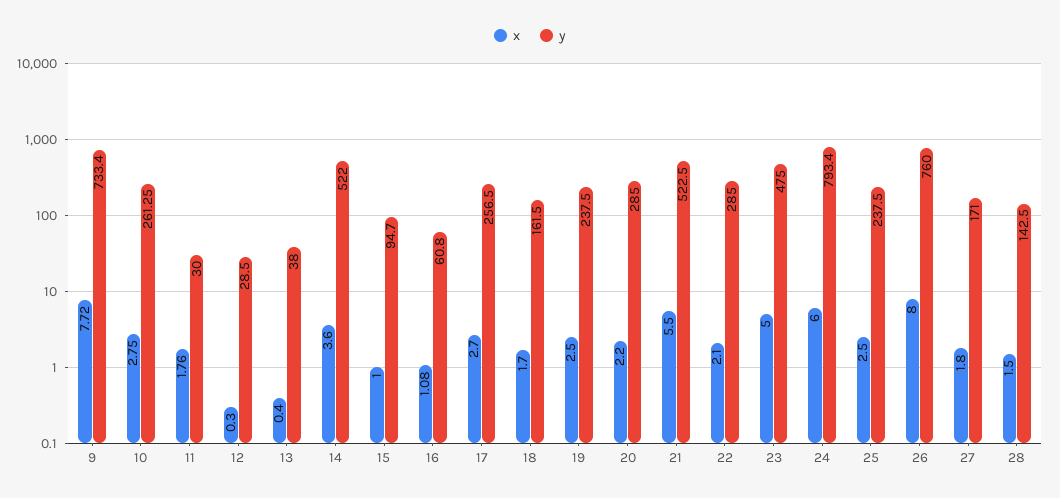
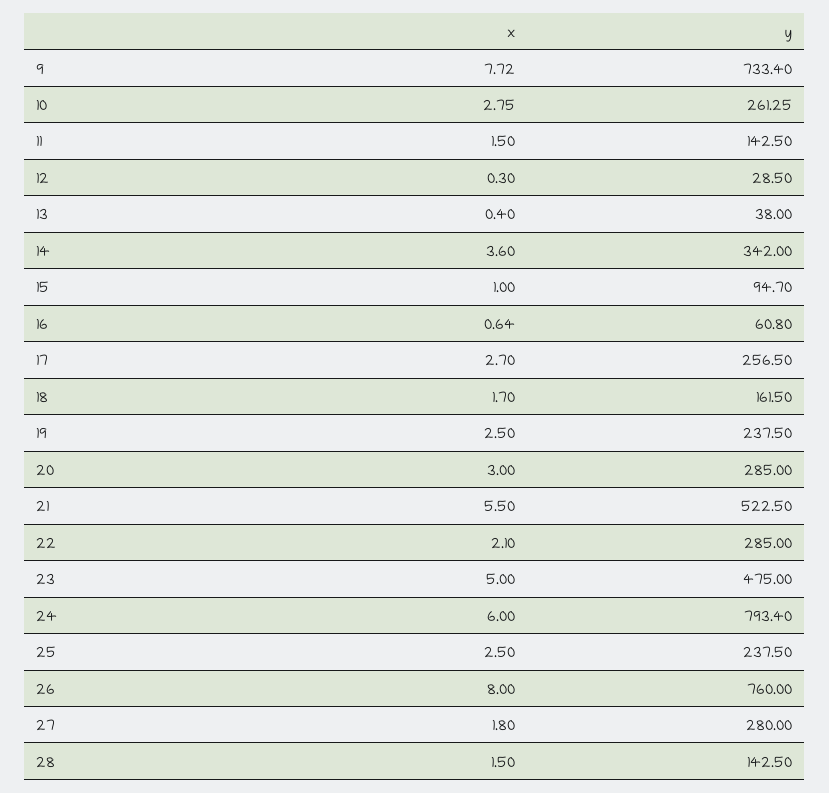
x, 11: 1.76 -> 1.5
y, 11: 30 -> 142.5
y, 14: 522 -> 342
x, 16: 1.08 -> 0.64
x, 20: 2.2 -> 3
y, 27: 171 -> 280

